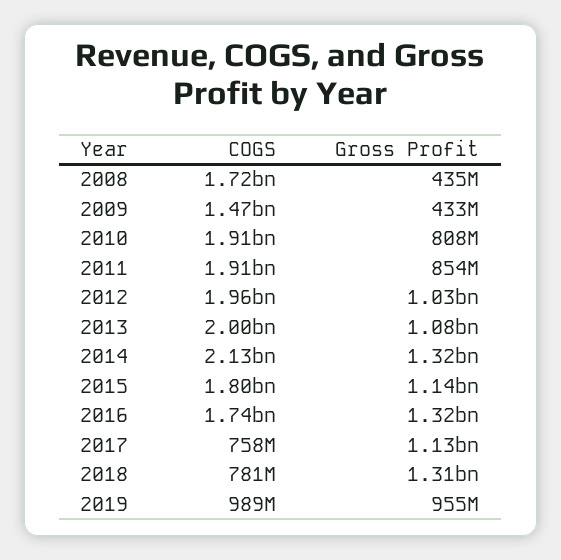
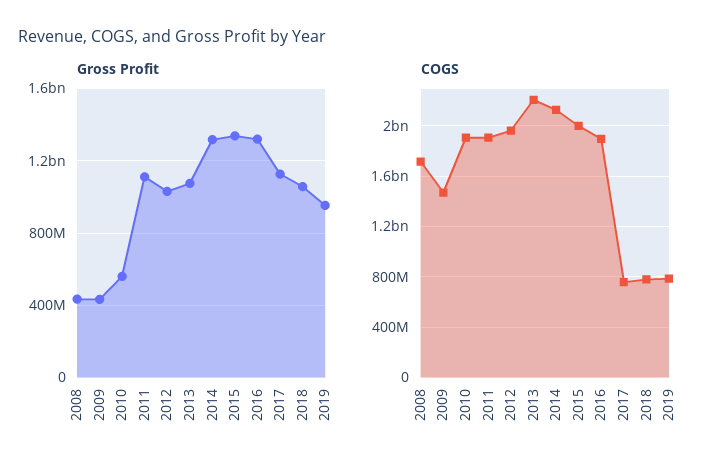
Gross Profit, 2010: 808000000 -> 550000000
Gross Profit, 2011: 854000000 -> 1100000000
COGS, 2013: 2000000000 -> 2200000000
COGS, 2015: 1800000000 -> 2000000000
Gross Profit, 2015: 1140000000 -> 1350000000
COGS, 2016: 1740000000 -> 1900000000
Gross Profit, 2018: 1310000000 -> 1050000000
COGS, 2019: 989000000 -> 800000000

